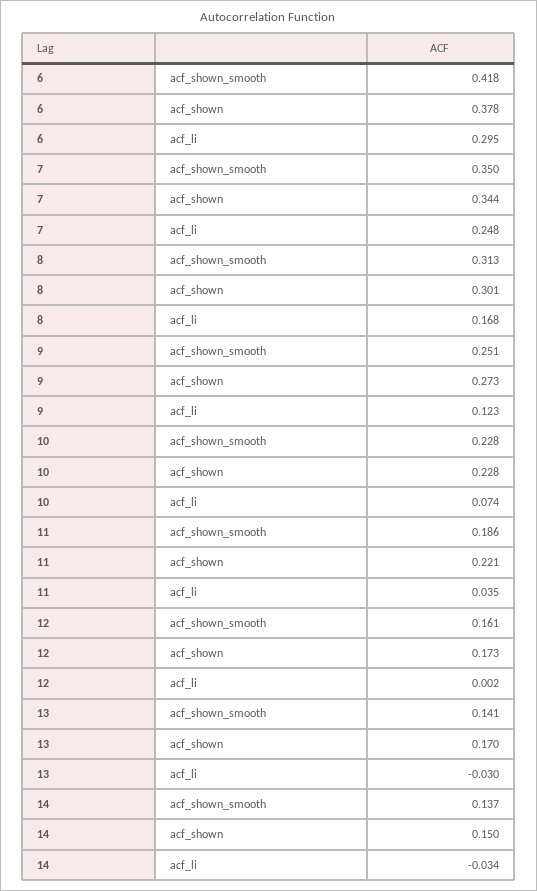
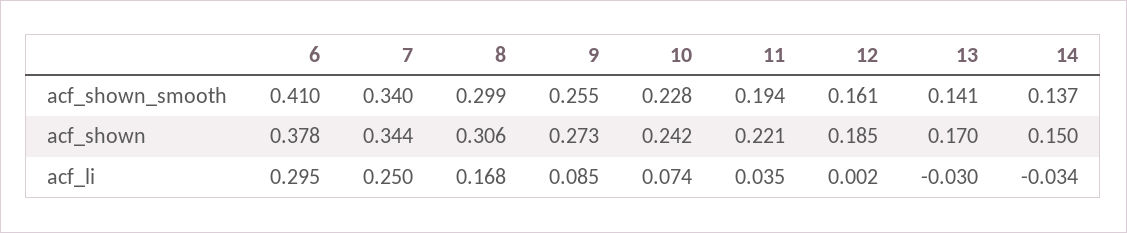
6, acf_shown_smooth: 0.418 -> 0.41
7, acf_shown_smooth: 0.35 -> 0.34
7, acf_li: 0.248 -> 0.25
8, acf_shown_smooth: 0.313 -> 0.299
8, acf_shown: 0.301 -> 0.306
9, acf_shown_smooth: 0.251 -> 0.255
9, acf_li: 0.123 -> 0.085
10, acf_shown: 0.228 -> 0.242
11, acf_shown_smooth: 0.186 -> 0.194
12, acf_shown: 0.173 -> 0.185

